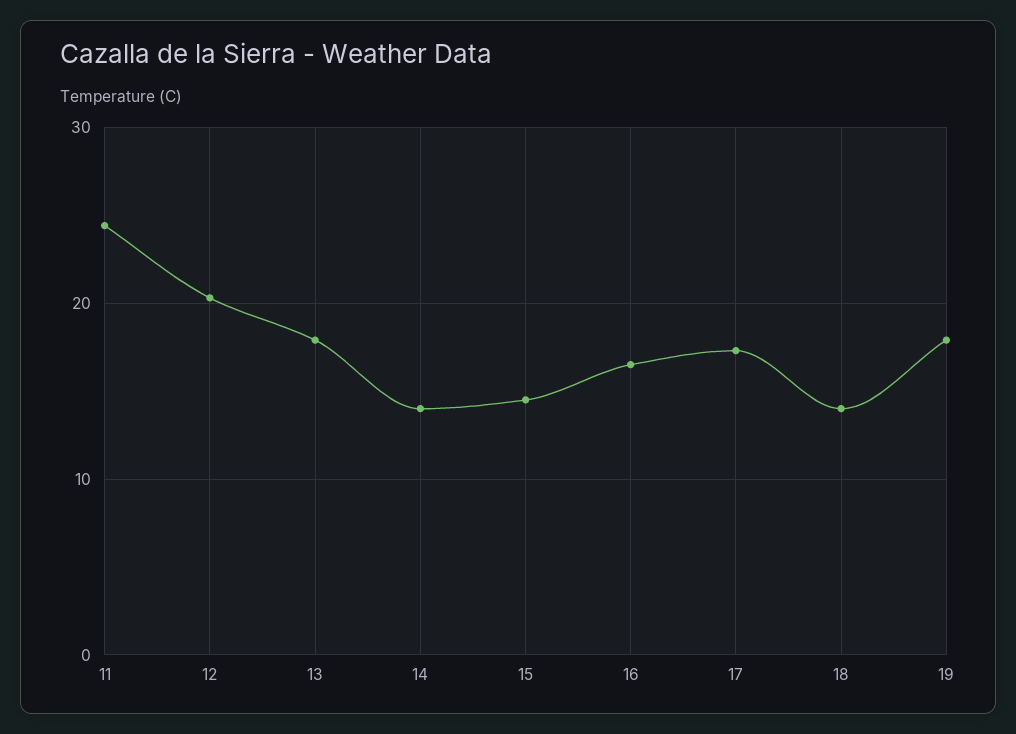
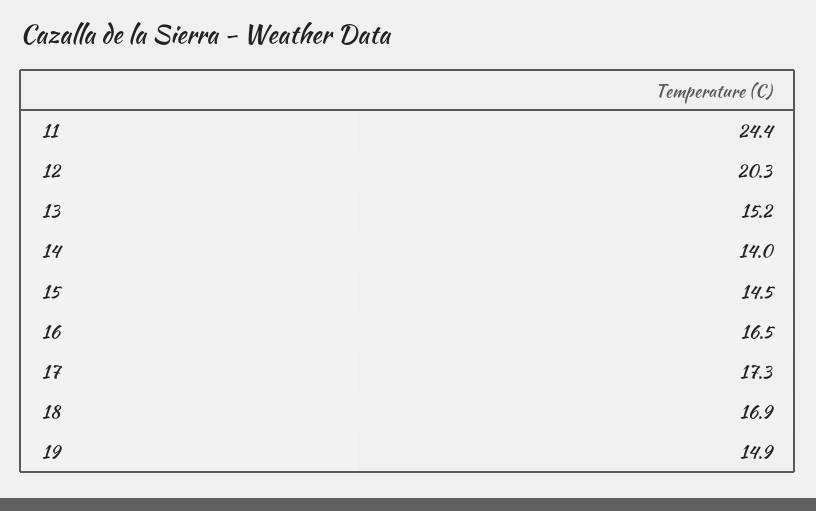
13: 18 -> 15.2
18: 14 -> 16.9
19: 18 -> 14.9

